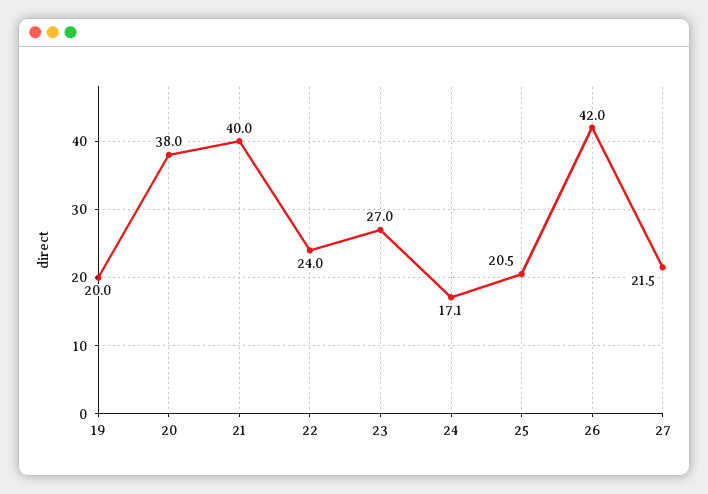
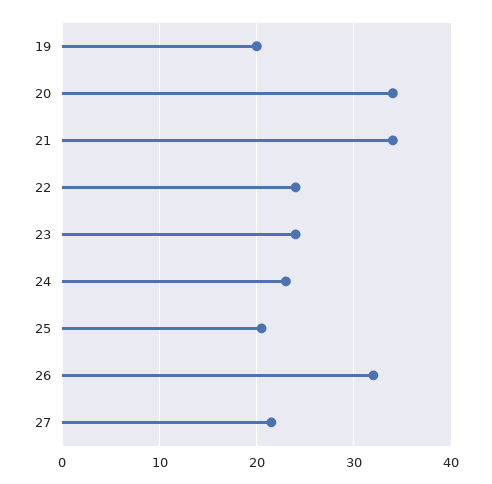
20: 38 -> 34
21: 40 -> 34
23: 27 -> 24
24: 17.1 -> 23
26: 42 -> 32

